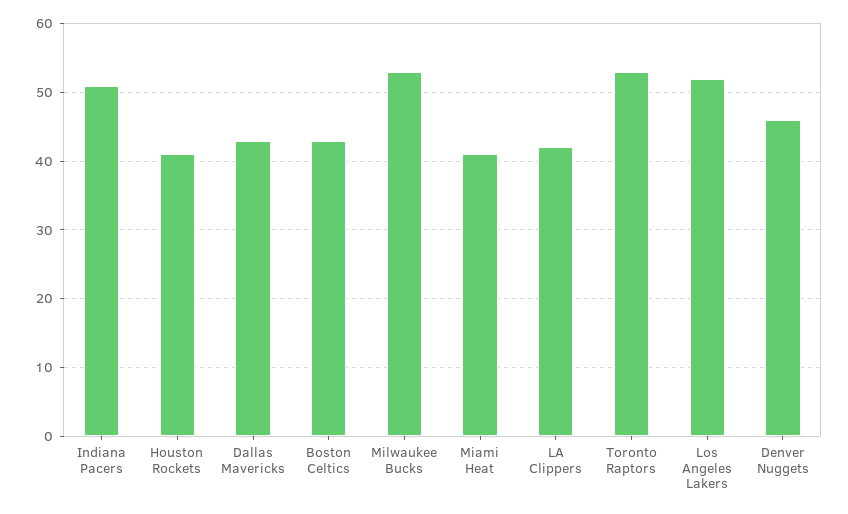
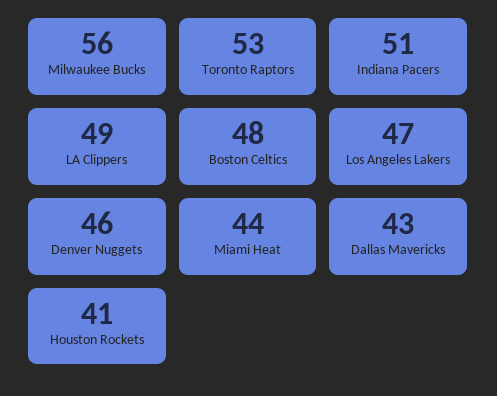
Boston Celtics: 43 -> 48
Milwaukee Bucks: 53 -> 56
Miami Heat: 41 -> 44
LA Clippers: 42 -> 49
Los Angeles Lakers: 52 -> 47

